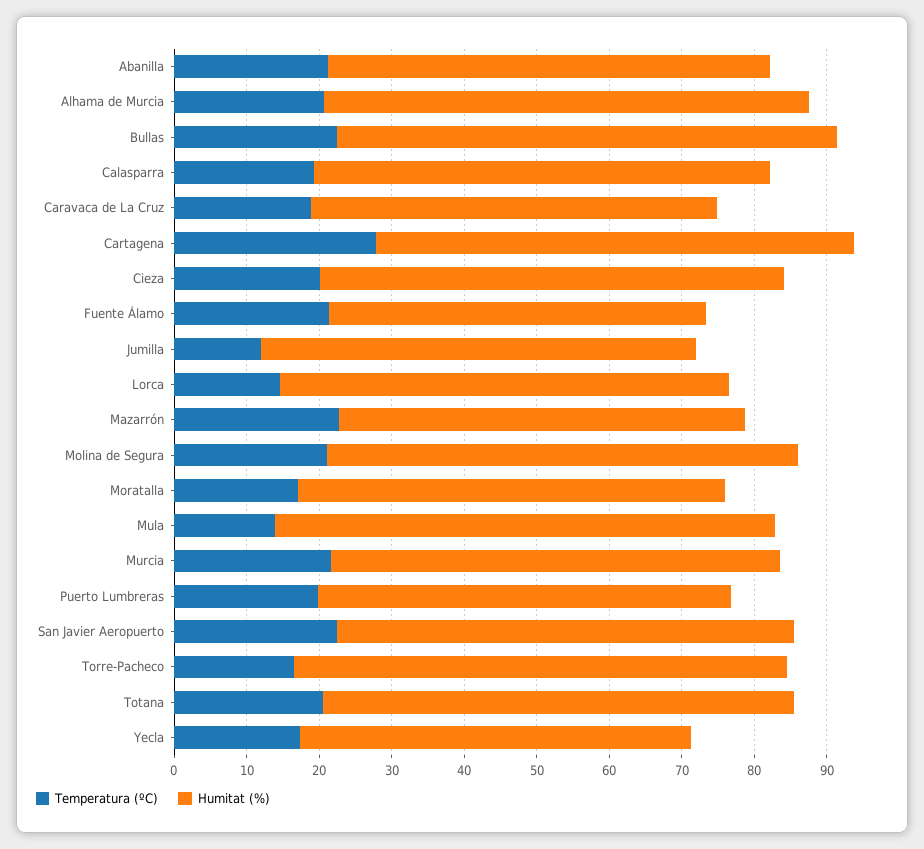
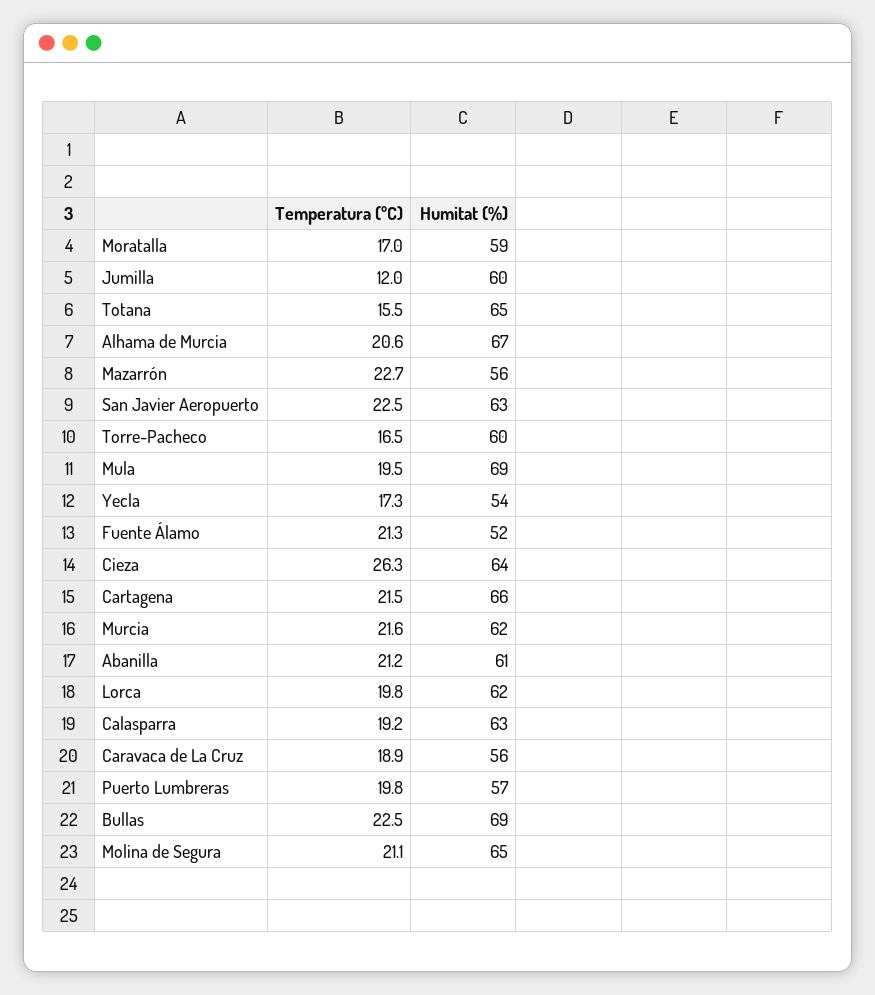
Temperatura (ºC), Cartagena: 28 -> 21.5
Temperatura (ºC), Cieza: 20 -> 26.3
Temperatura (ºC), Lorca: 14 -> 19.8
Temperatura (ºC), Mula: 14 -> 19.5
Humitat (%), Torre-Pacheco: 68 -> 60
Temperatura (ºC), Totana: 20 -> 15.5

